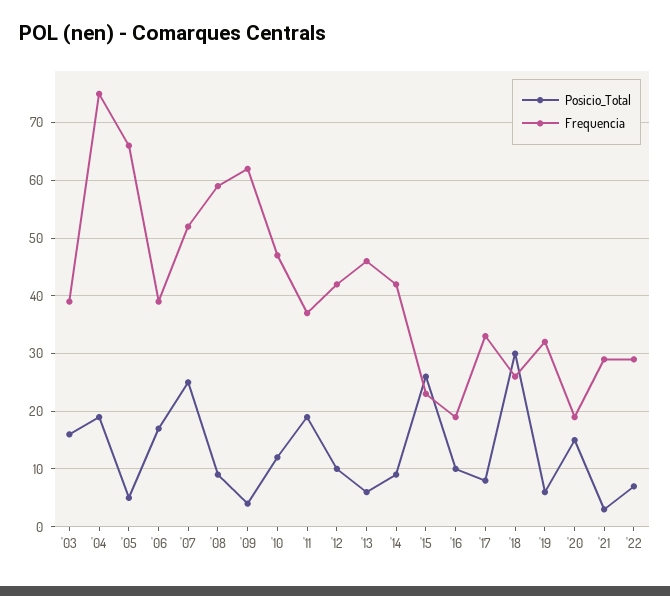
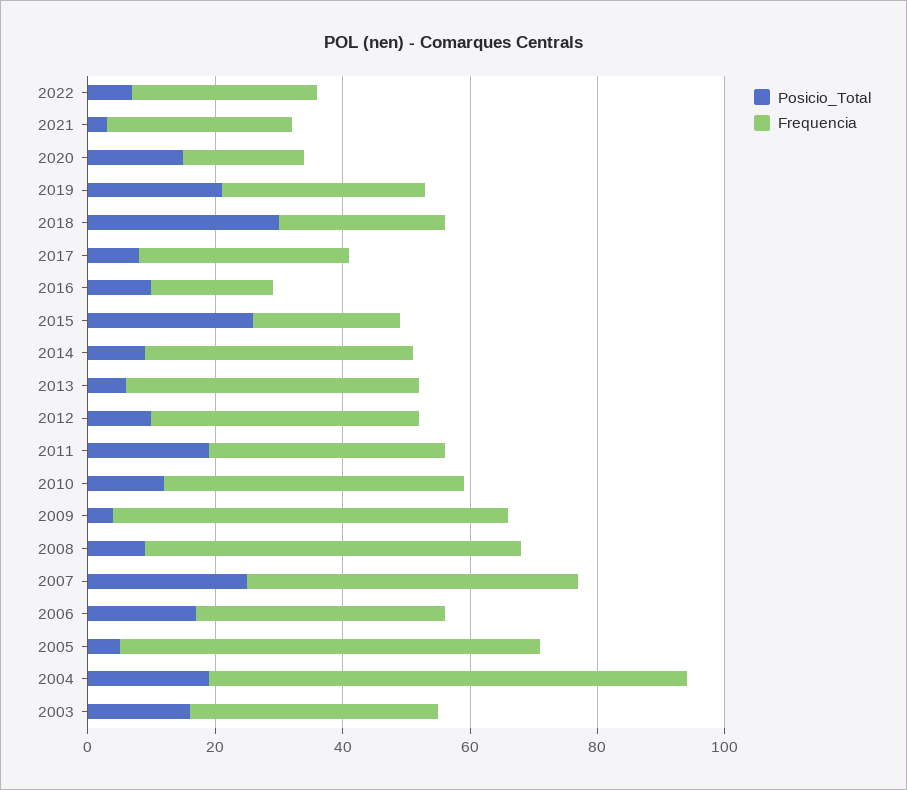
Posicio_Total, '19: 5 -> 20

